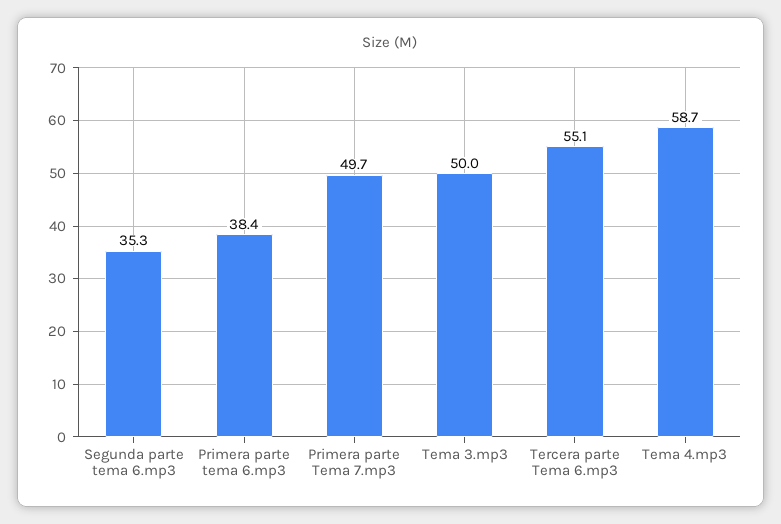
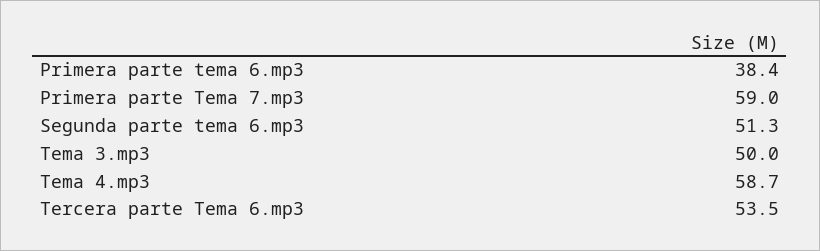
Segunda parte tema 6.mp3: 35.3 -> 51.3
Primera parte Tema 7.mp3: 49.7 -> 59
Tercera parte Tema 6.mp3: 55.1 -> 53.5

